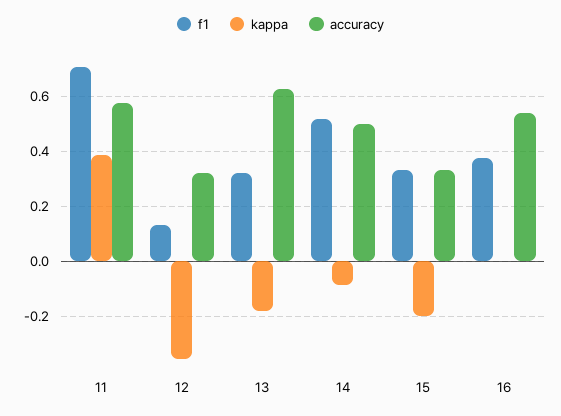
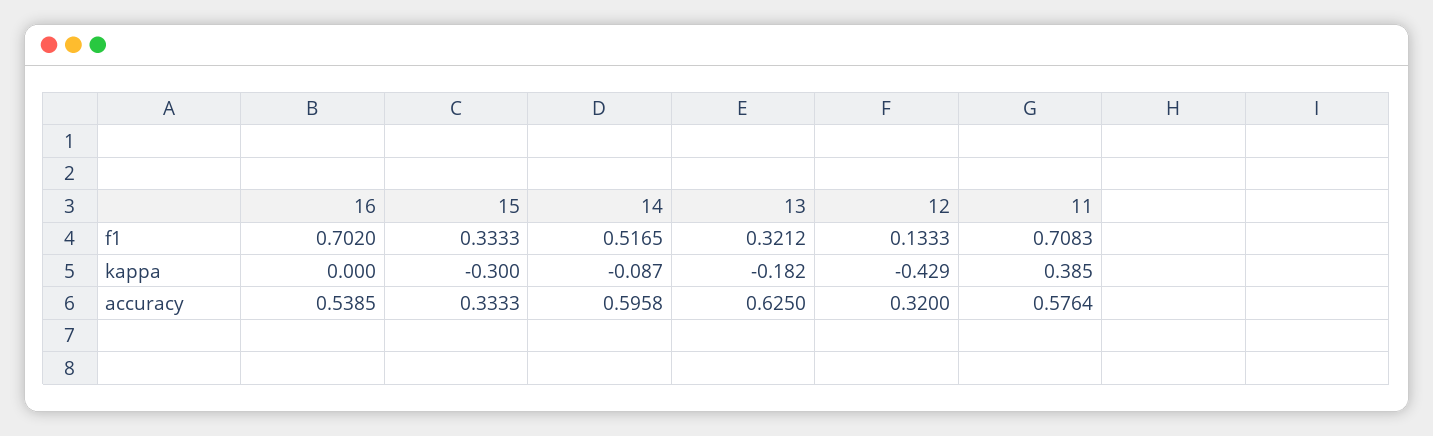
kappa, 12: -0.35 -> -0.429
accuracy, 14: 0.5 -> 0.5958
kappa, 15: -0.2 -> -0.3
f1, 16: 0.375 -> 0.702

